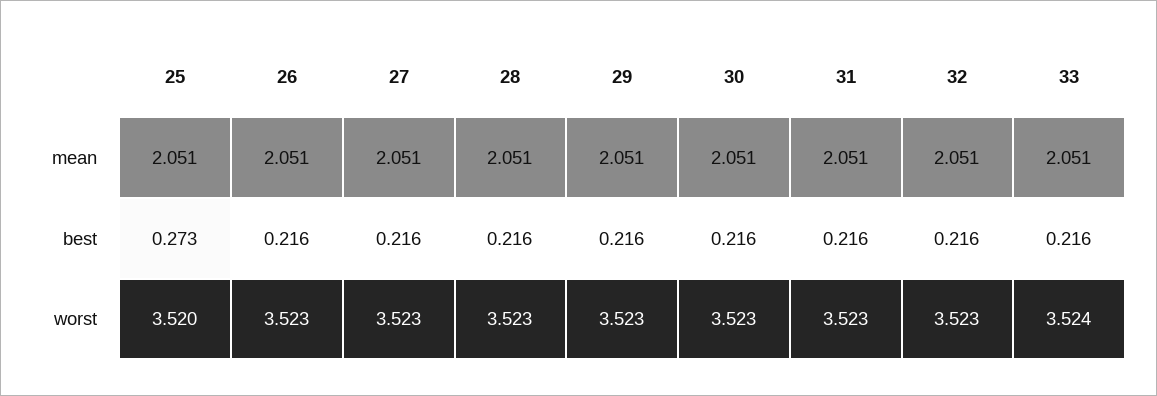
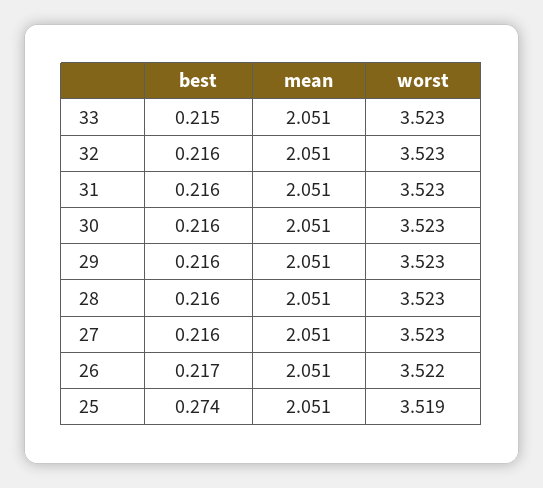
25, best: 0.273 -> 0.274
26, best: 0.216 -> 0.217
33, best: 0.216 -> 0.215
25, worst: 3.52 -> 3.519
26, worst: 3.523 -> 3.522
33, worst: 3.524 -> 3.523

